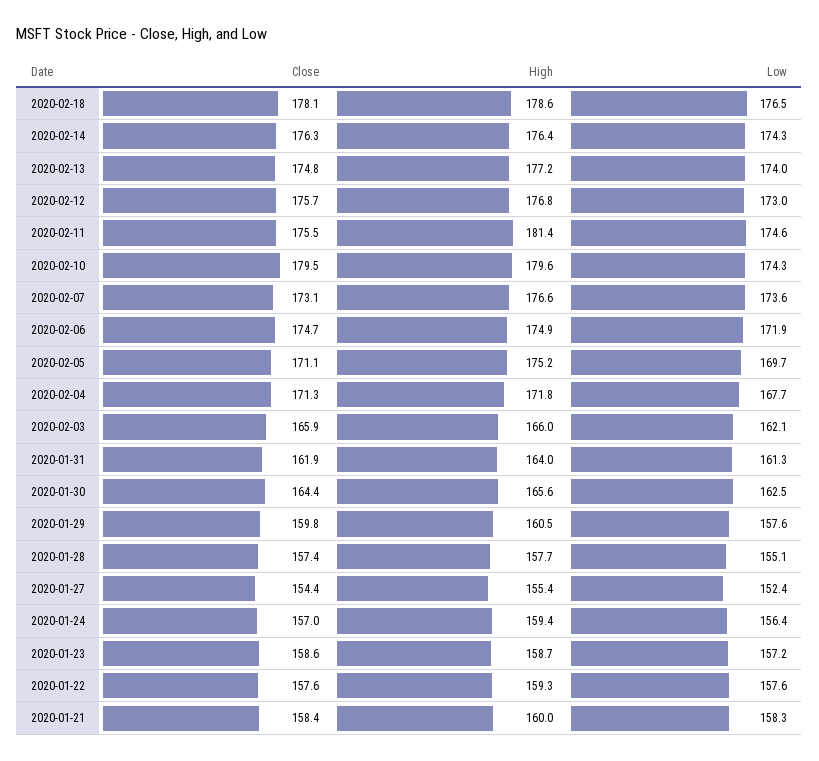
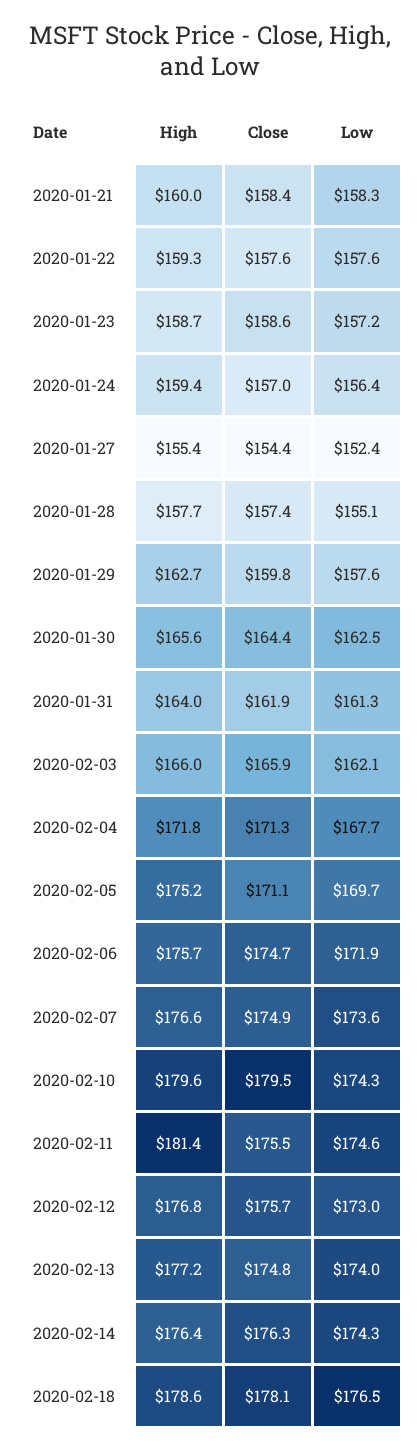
Close, 2020-02-07: 173.1 -> 174.9
High, 2020-02-06: 174.9 -> 175.7
High, 2020-01-29: 160.5 -> 162.7

